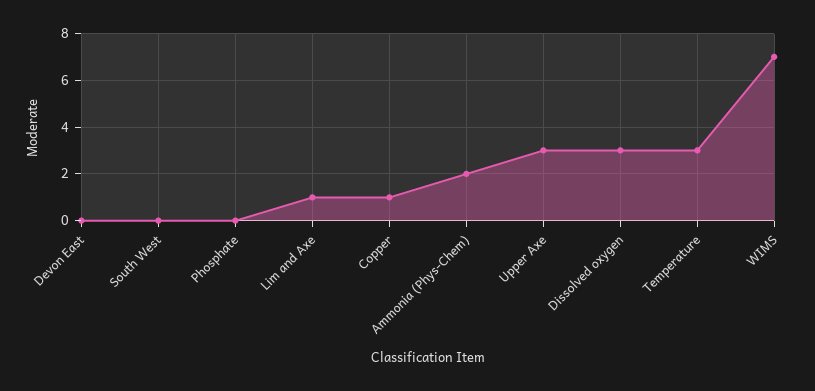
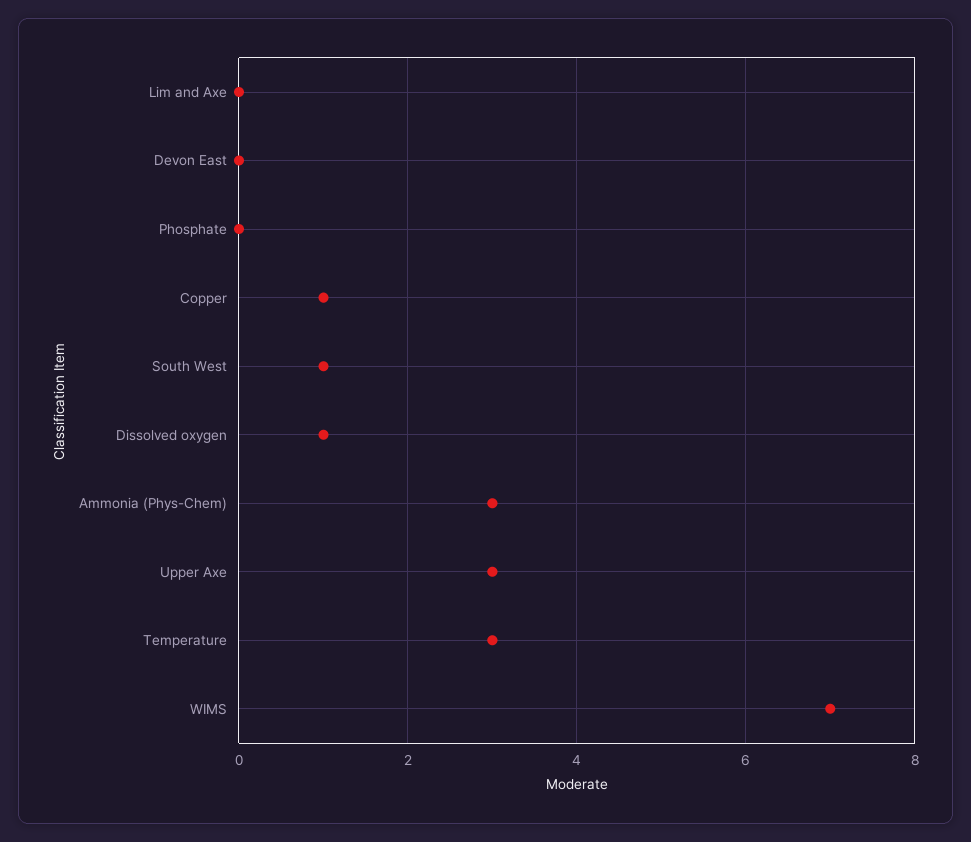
South West: 0 -> 1
Lim and Axe: 1 -> 0
Ammonia (Phys-Chem): 2 -> 3
Dissolved oxygen: 3 -> 1

